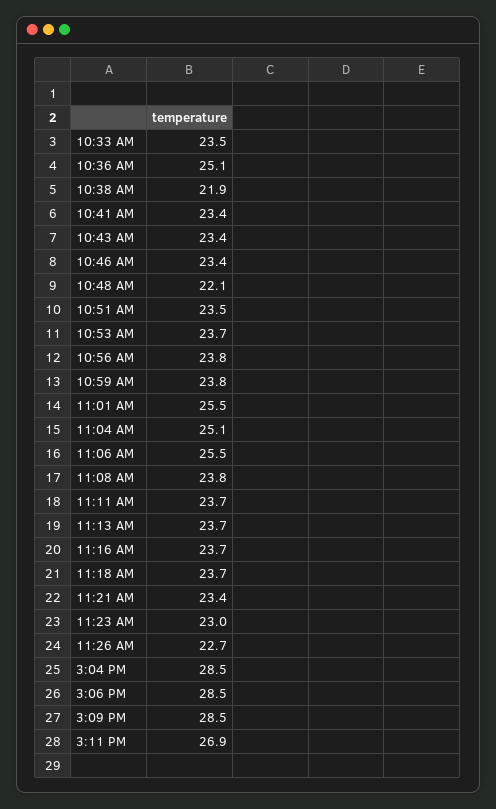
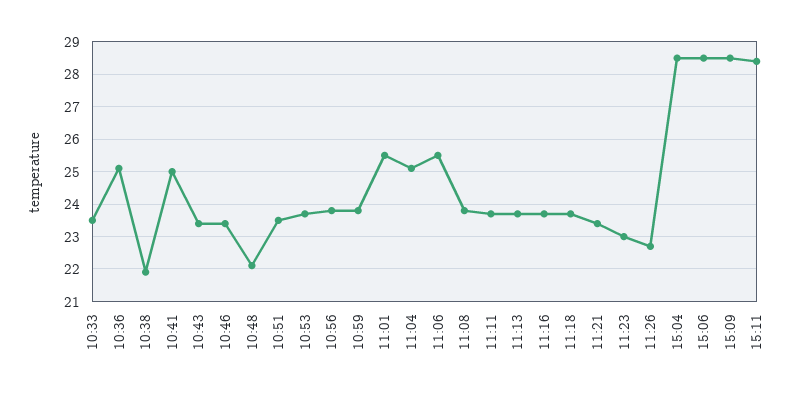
10:41 AM: 23.4 -> 25
3:11 PM: 26.9 -> 28.5

